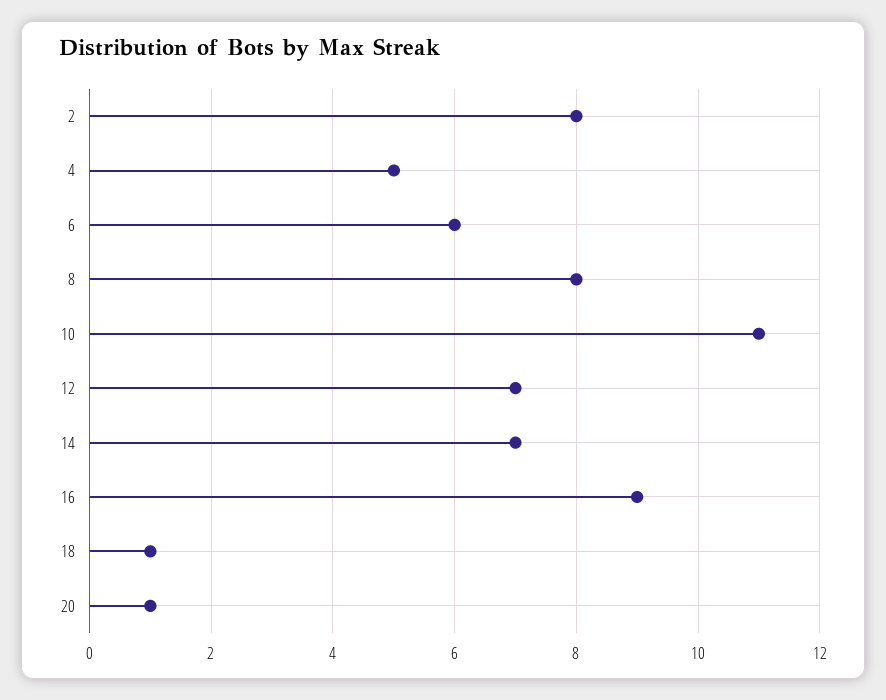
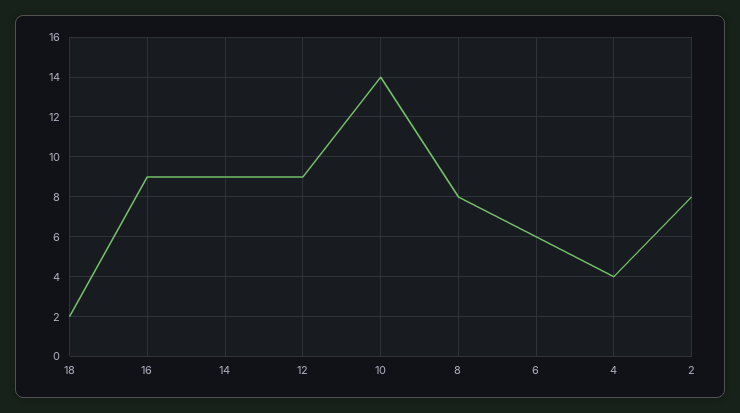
4: 5 -> 4
10: 11 -> 14
12: 7 -> 9
14: 7 -> 9
18: 1 -> 2
20: 1 -> none

